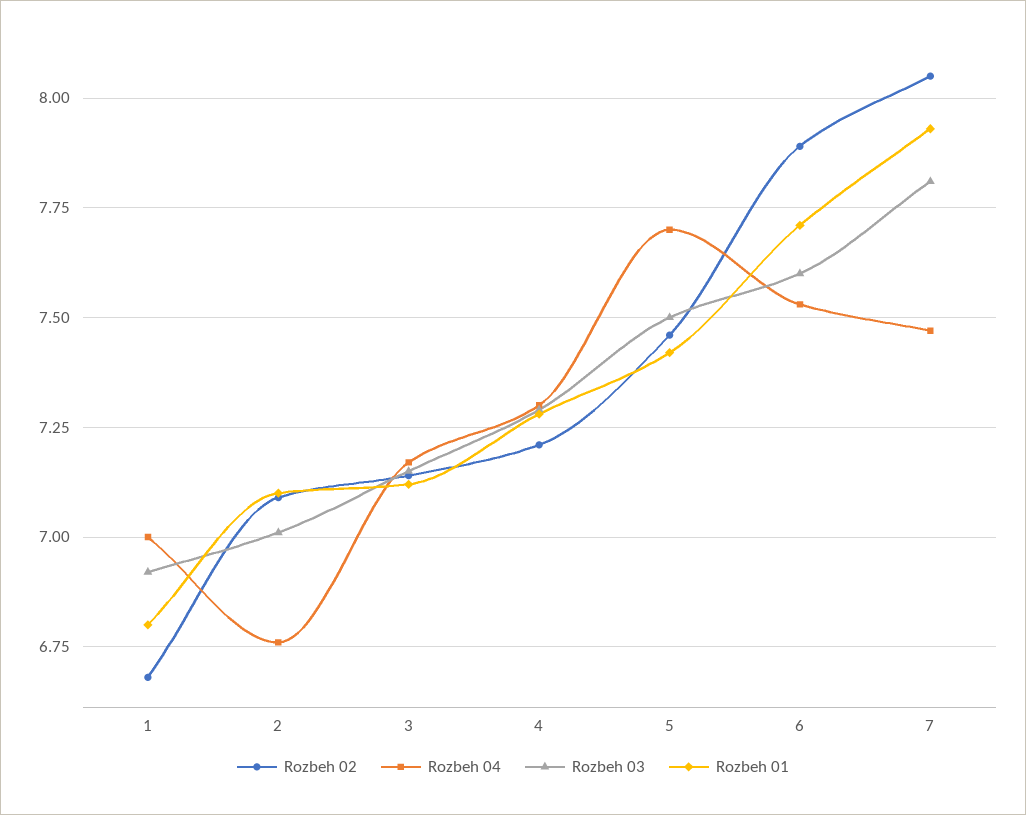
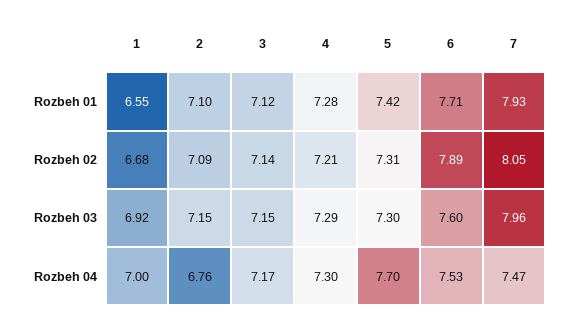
Rozbeh 01, 1: 6.8 -> 6.55
Rozbeh 03, 2: 7 -> 7.15
Rozbeh 02, 5: 7.45 -> 7.31
Rozbeh 03, 5: 7.5 -> 7.3
Rozbeh 03, 7: 7.8 -> 7.96

